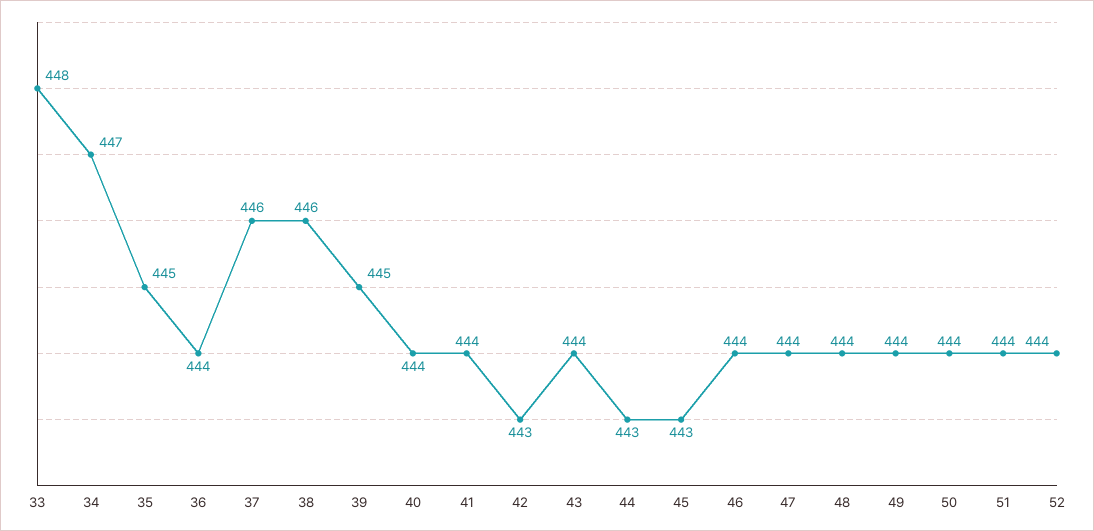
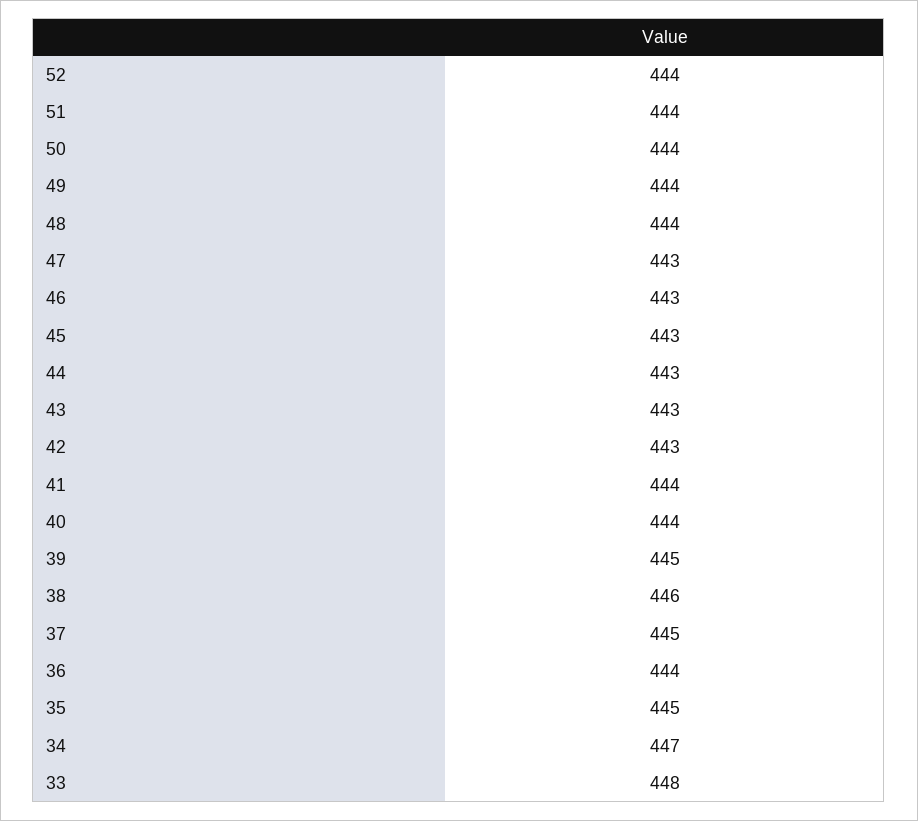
37: 446 -> 445
43: 444 -> 443
46: 444 -> 443
47: 444 -> 443

